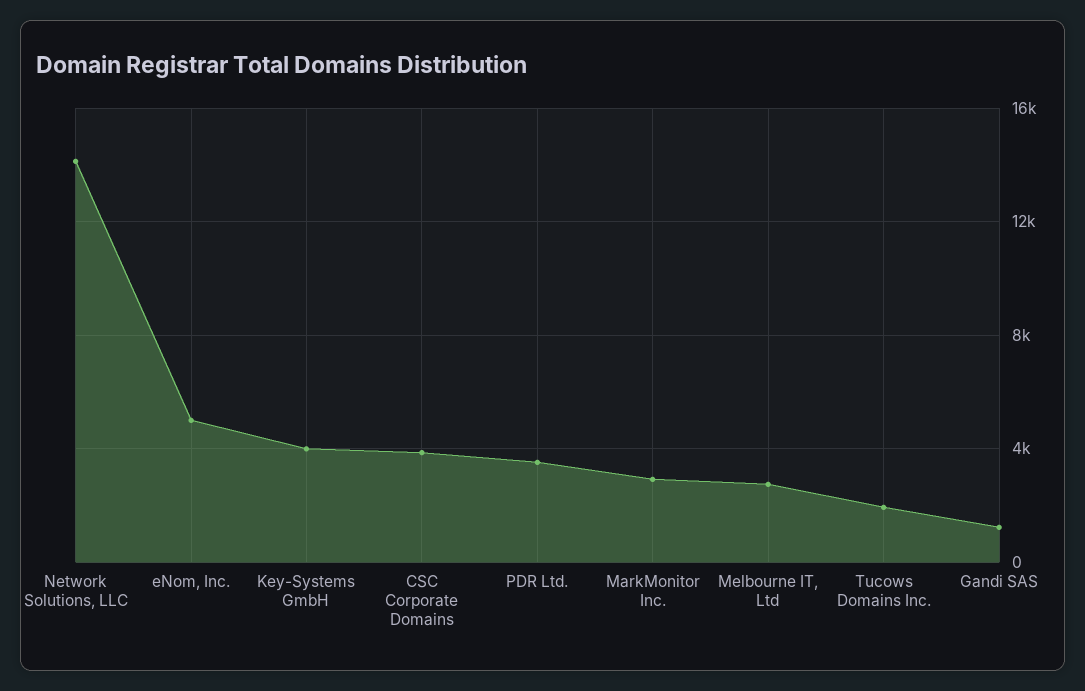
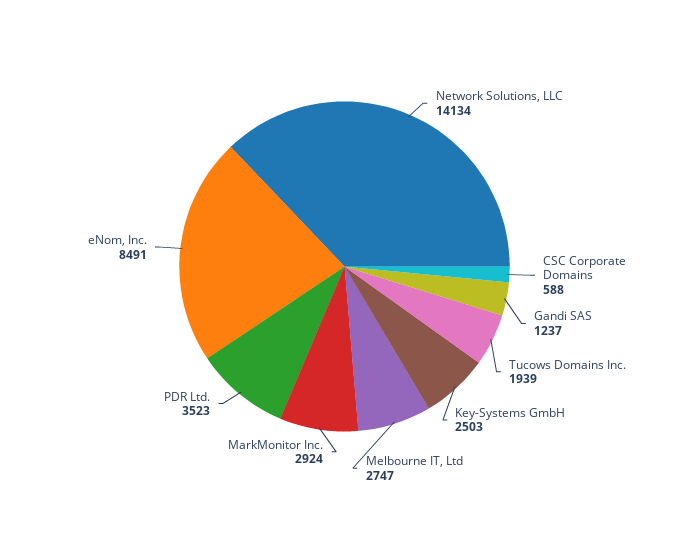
eNom, Inc.: 5000 -> 8491
Key-Systems GmbH: 4000 -> 2503
CSC Corporate Domains: 4000 -> 588

